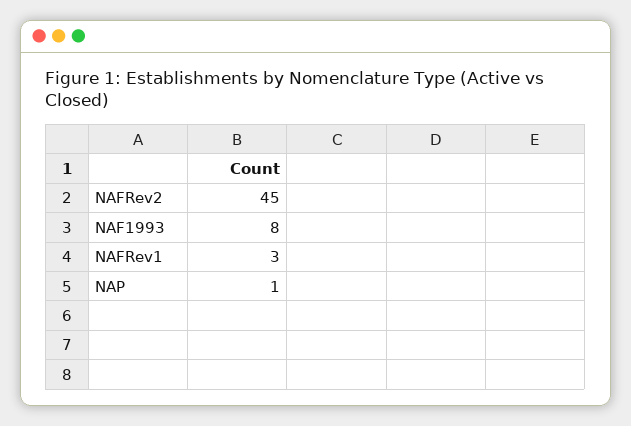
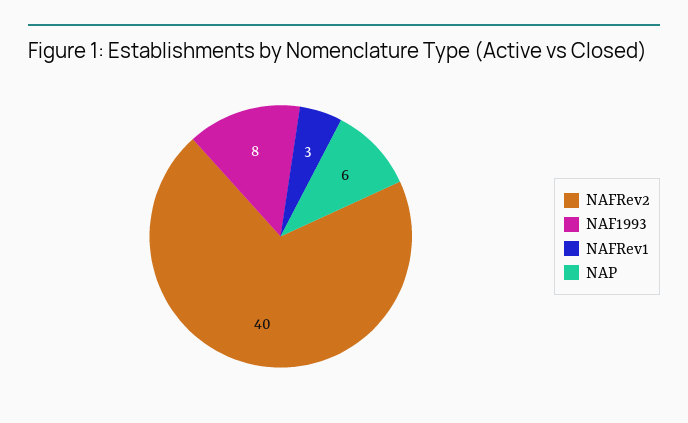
NAFRev2: 45 -> 40
NAP: 1 -> 6

